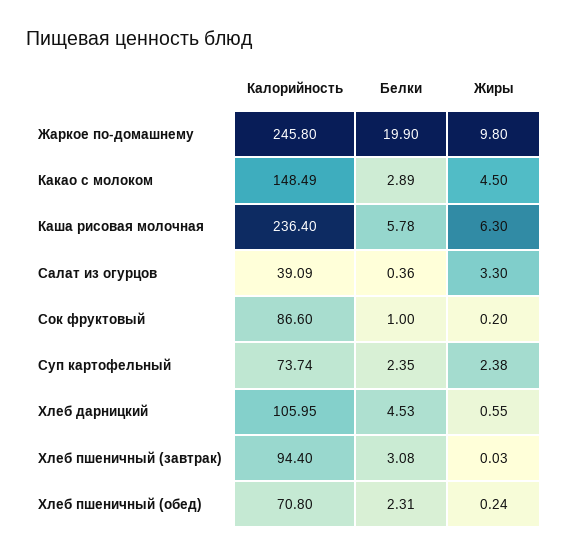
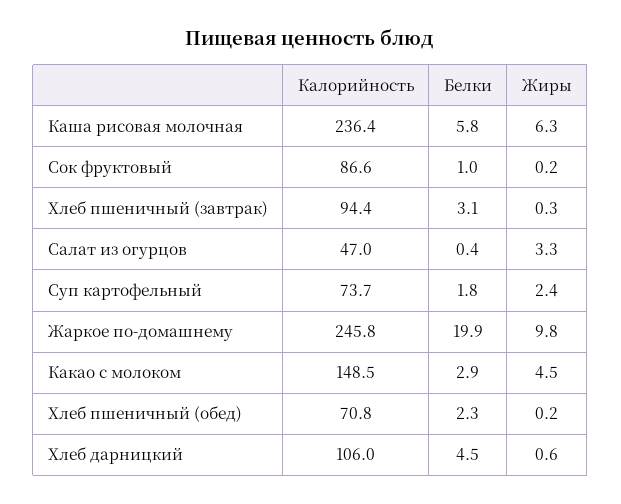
Калорийность, Салат из огурцов: 39.09 -> 47
Белки, Суп картофельный: 2.35 -> 1.8
Жиры, Хлеб пшеничный (завтрак): 0.03 -> 0.3

